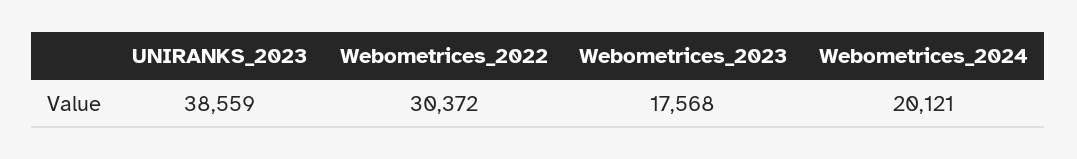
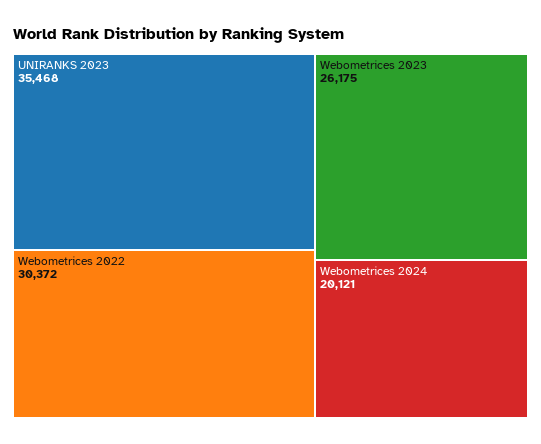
UNIRANKS_2023: 38559 -> 35468
Webometrices_2023: 17568 -> 26175

